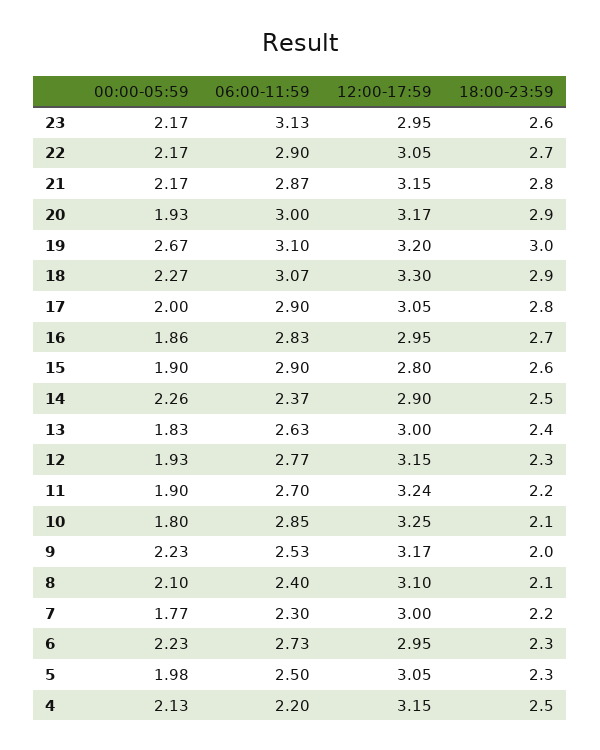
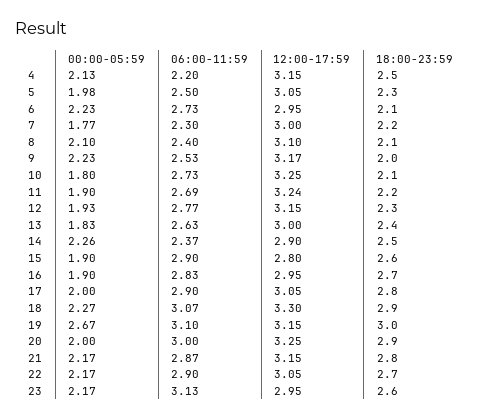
00:00-05:59, 20: 1.93 -> 2
12:00-17:59, 20: 3.17 -> 3.25
12:00-17:59, 19: 3.2 -> 3.15
00:00-05:59, 16: 1.86 -> 1.9
06:00-11:59, 11: 2.7 -> 2.69
06:00-11:59, 10: 2.85 -> 2.73
18:00-23:59, 6: 2.3 -> 2.1

